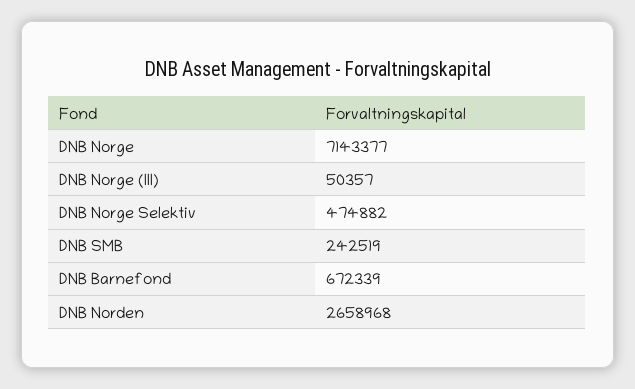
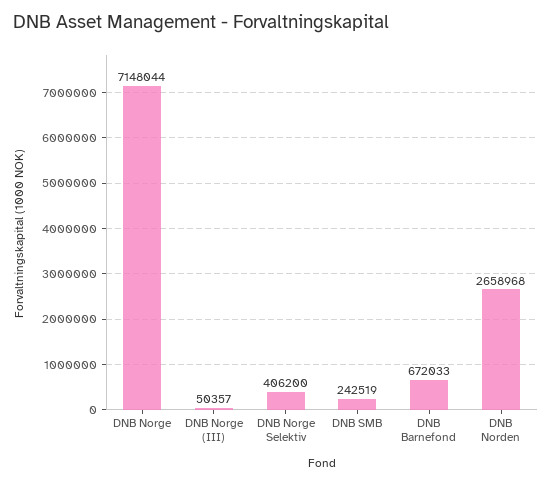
DNB Norge: 7143377 -> 7148044
DNB Norge Selektiv: 474882 -> 406200
DNB Barnefond: 672339 -> 672033

